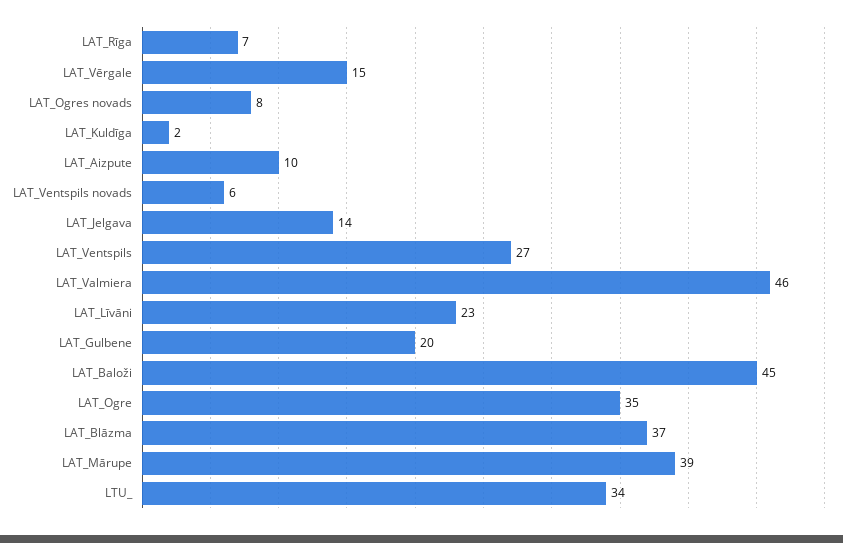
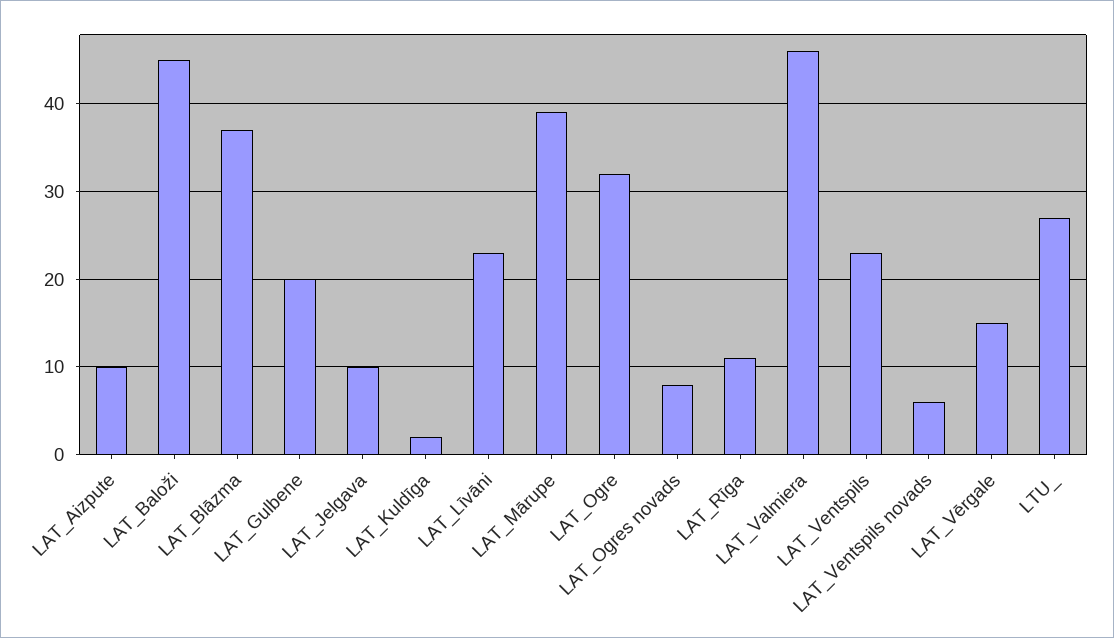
LAT_Rīga: 7 -> 11
LAT_Jelgava: 14 -> 10
LAT_Ventspils: 27 -> 23
LAT_Ogre: 35 -> 32
LTU_: 34 -> 27

